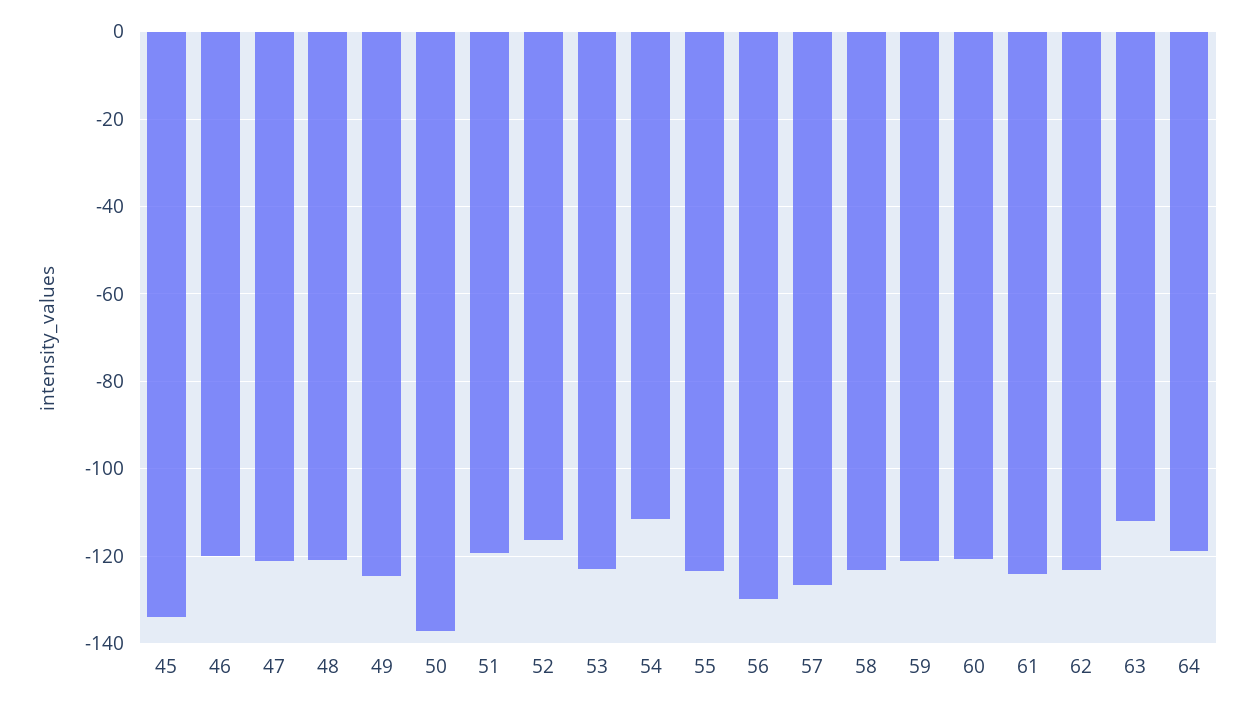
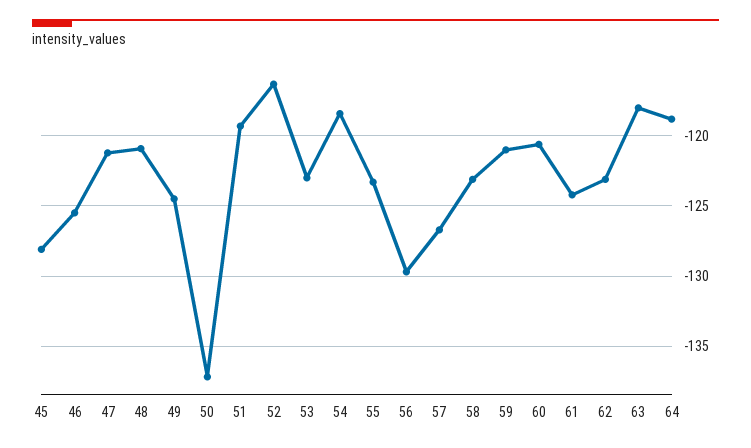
45: -134 -> -128
46: -120 -> -125.5
54: -112 -> -118.5
63: -112 -> -118

